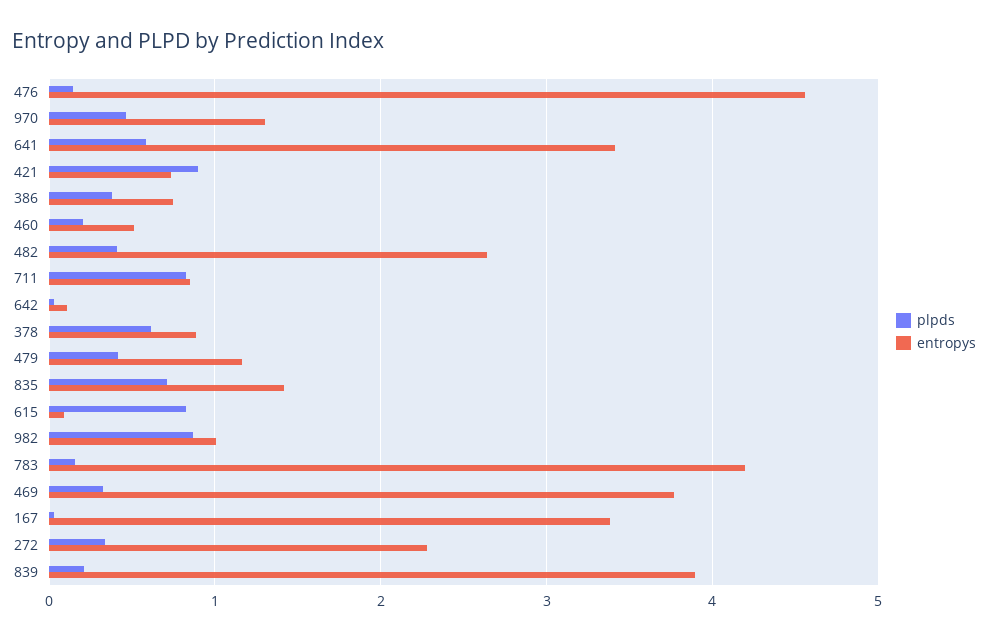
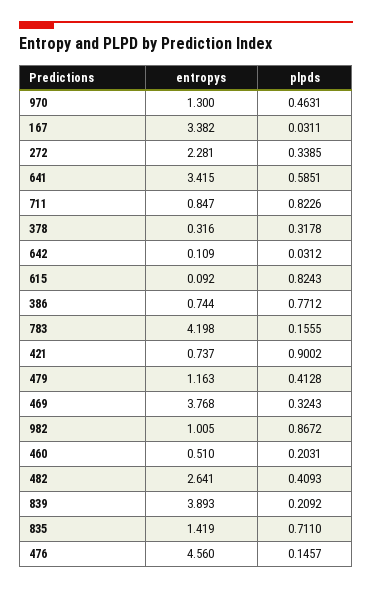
plpds, 386: 0.4 -> 0.7712
plpds, 378: 0.6 -> 0.3178
entropys, 378: 0.9 -> 0.316

